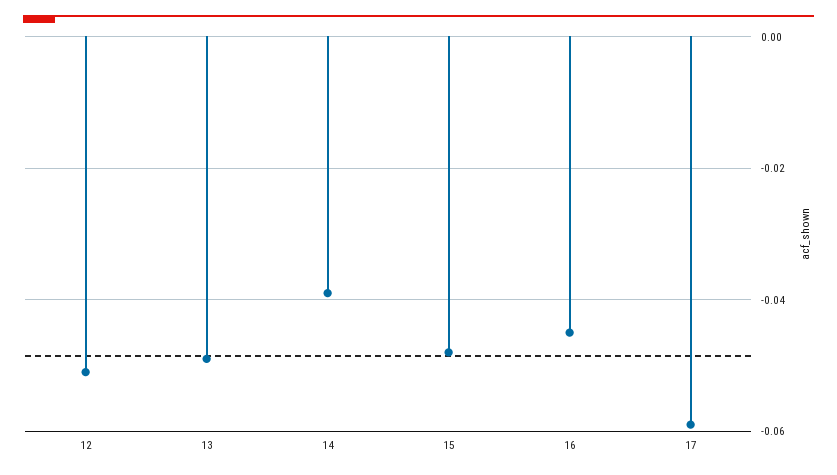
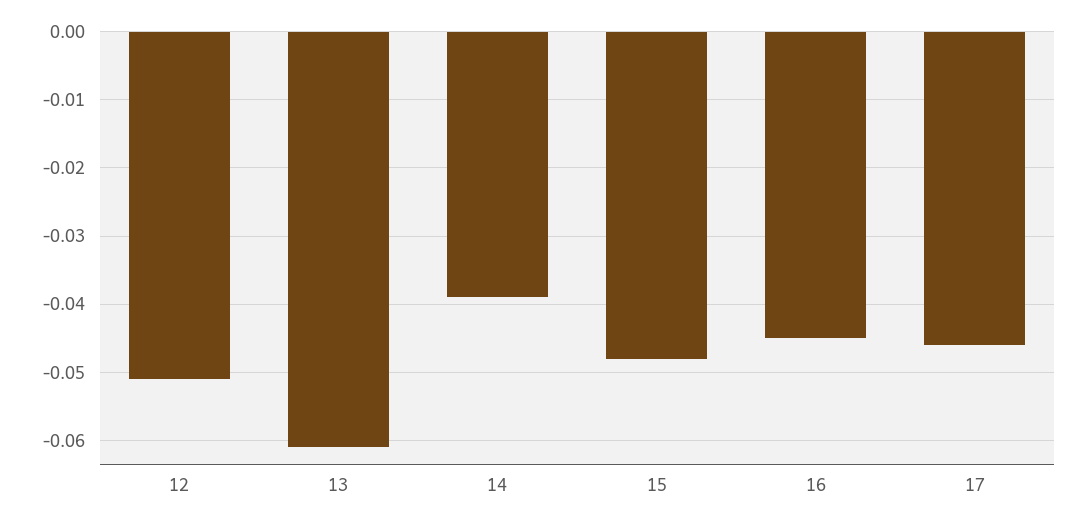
13: -0.05 -> -0.061
17: -0.06 -> -0.046

